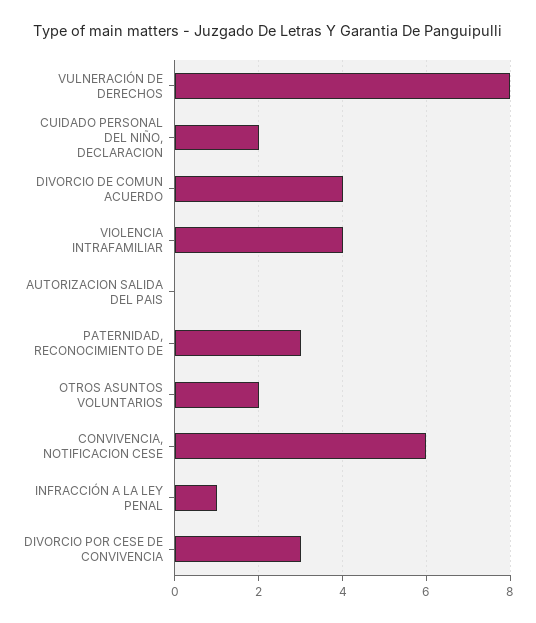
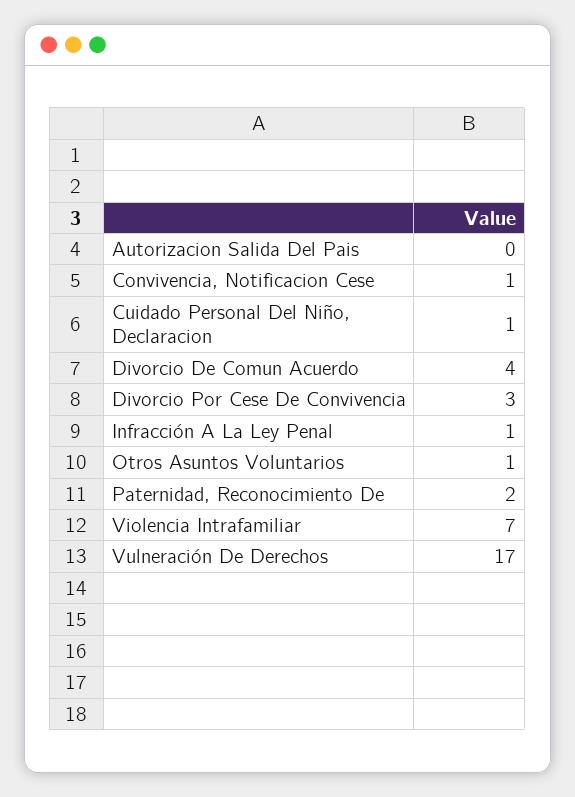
VULNERACIÓN DE DERECHOS: 8 -> 17
CUIDADO PERSONAL DEL NIÑO, DECLARACION: 2 -> 1
VIOLENCIA INTRAFAMILIAR: 4 -> 7
PATERNIDAD, RECONOCIMIENTO DE: 3 -> 2
OTROS ASUNTOS VOLUNTARIOS: 2 -> 1
CONVIVENCIA, NOTIFICACION CESE: 6 -> 1

